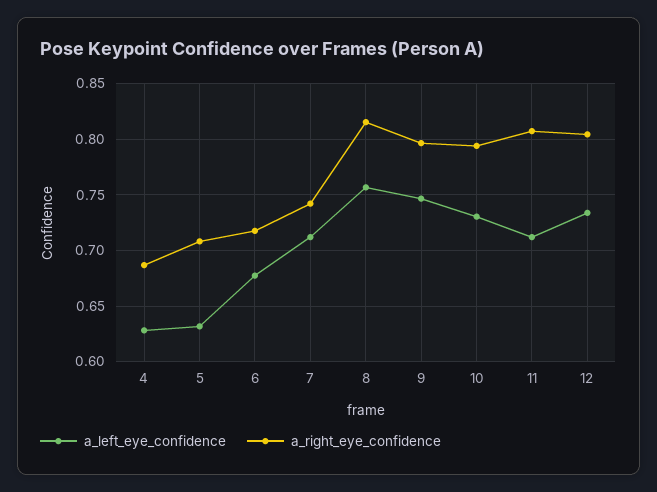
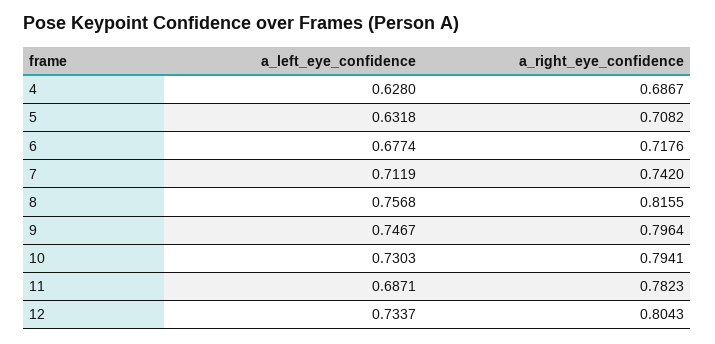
a_left_eye_confidence, 11: 0.71 -> 0.6871
a_right_eye_confidence, 11: 0.81 -> 0.7823

